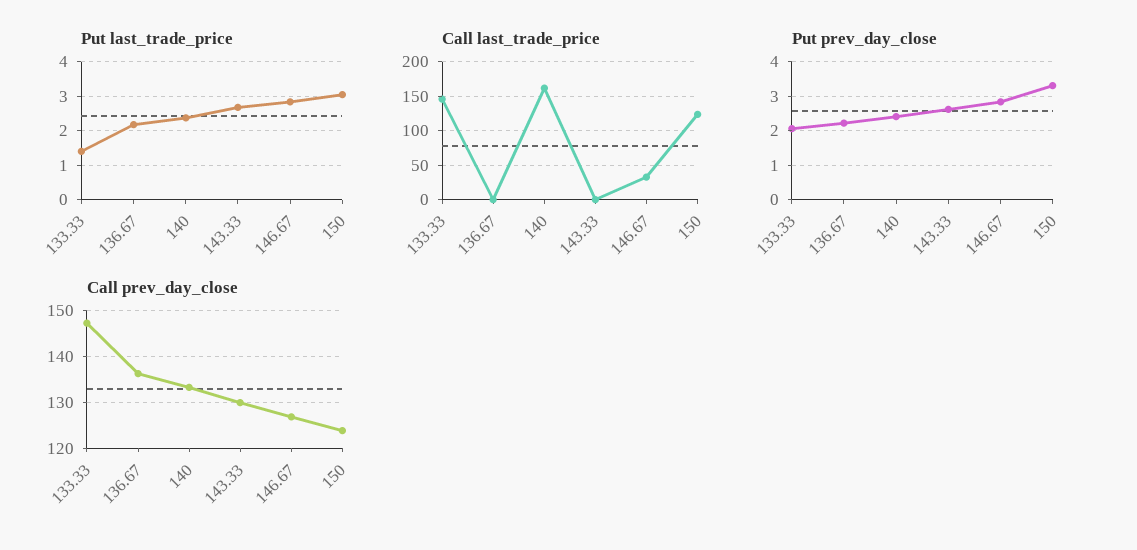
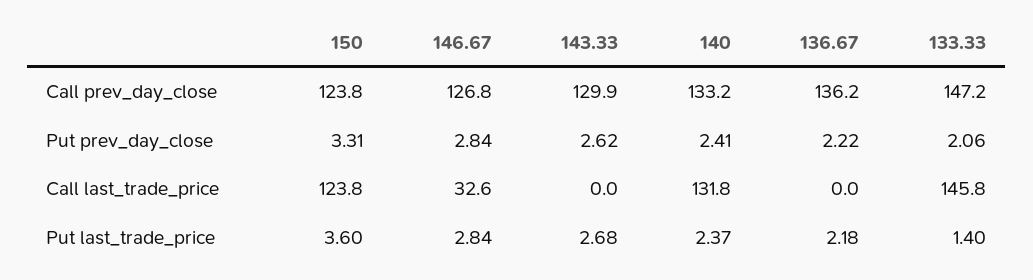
Put last_trade_price, 150: 3 -> 3.6
Call last_trade_price, 140: 160 -> 131.8

